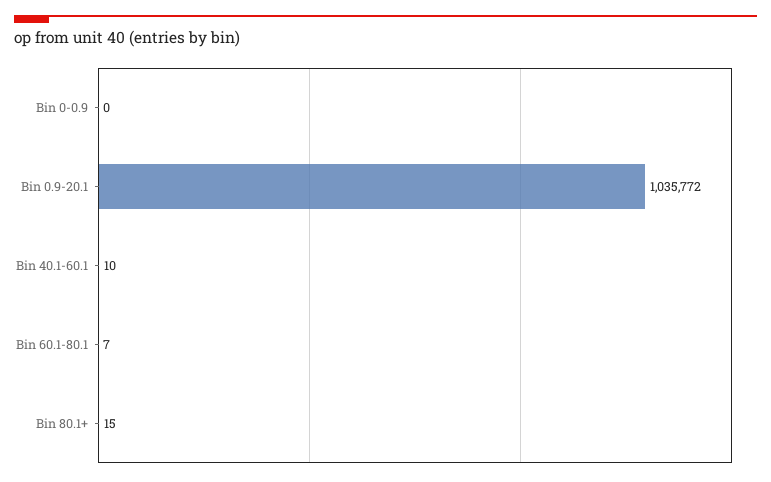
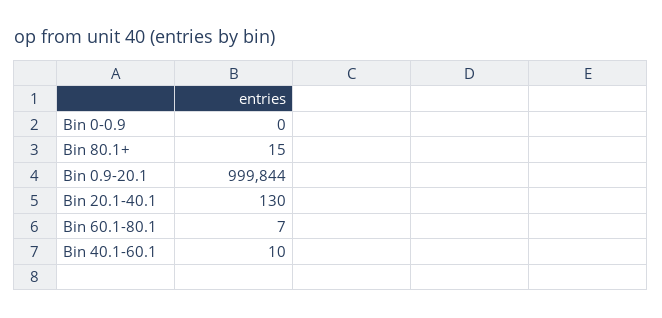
Bin 0.9-20.1: 1035772 -> 999844
Bin 20.1-40.1: none -> 130

